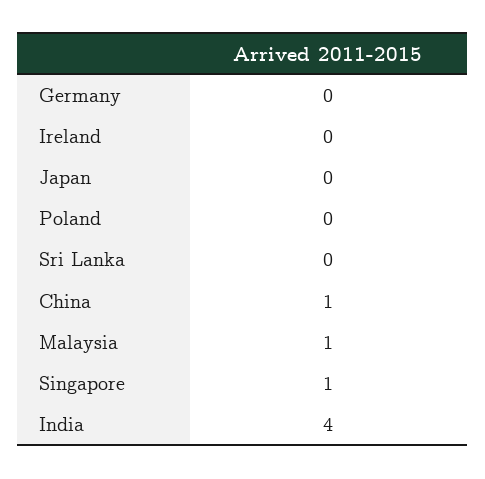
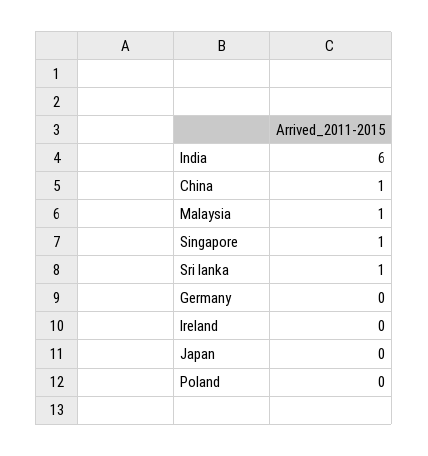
Sri Lanka: 0 -> 1
India: 4 -> 6

